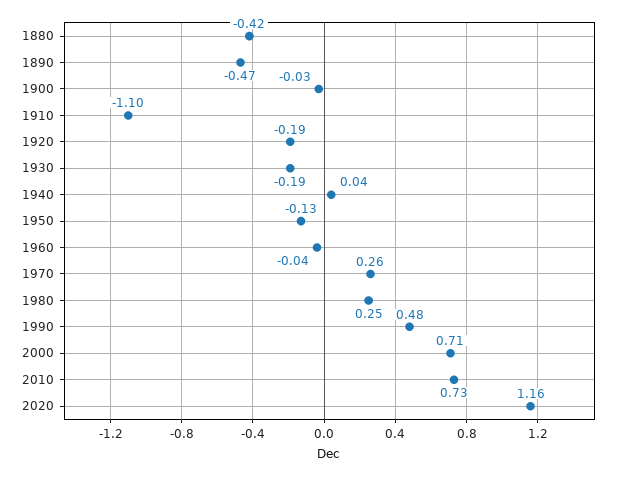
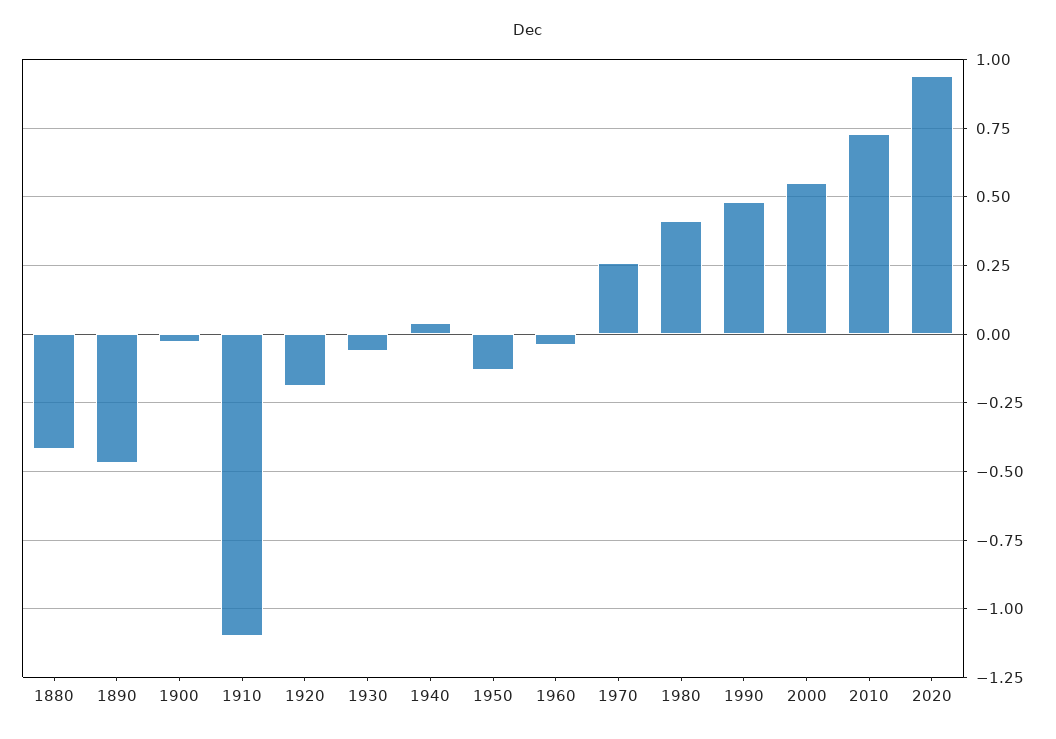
1930: -0.19 -> -0.05
1980: 0.25 -> 0.4
2000: 0.71 -> 0.55
2020: 1.16 -> 0.95

